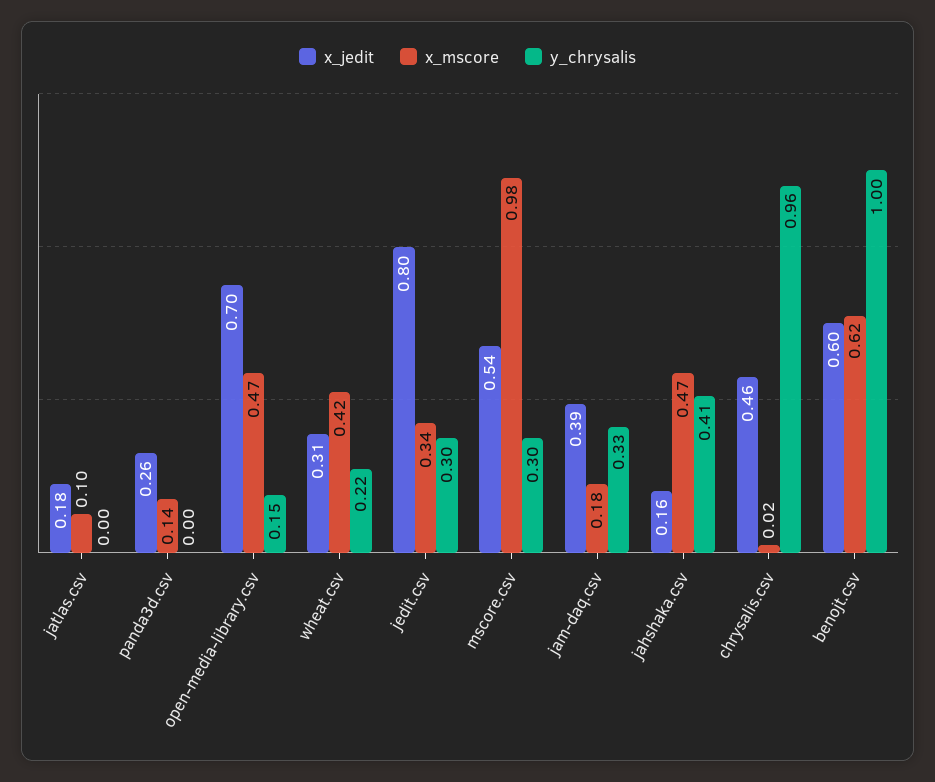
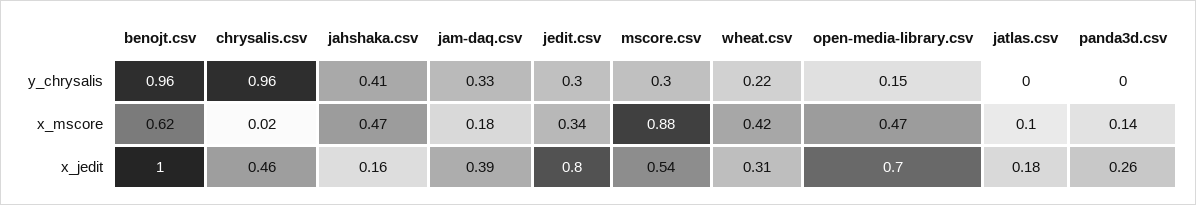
x_mscore, mscore.csv: 0.98 -> 0.88
x_jedit, benojt.csv: 0.6 -> 1
y_chrysalis, benojt.csv: 1 -> 0.96

